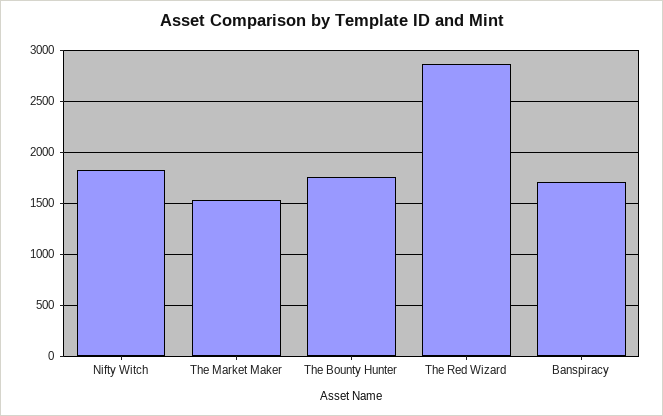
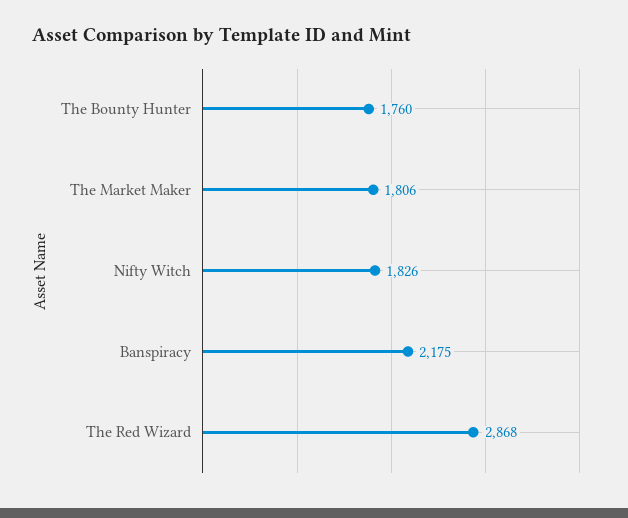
The Market Maker: 1500 -> 1806
Banspiracy: 1700 -> 2175

